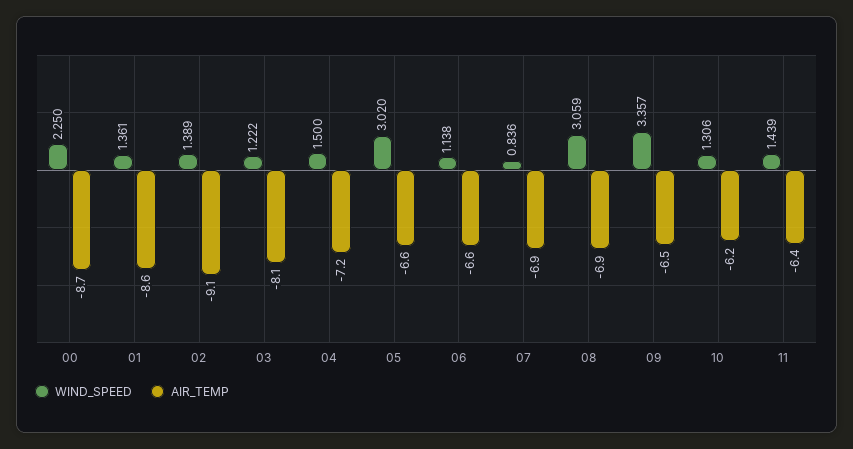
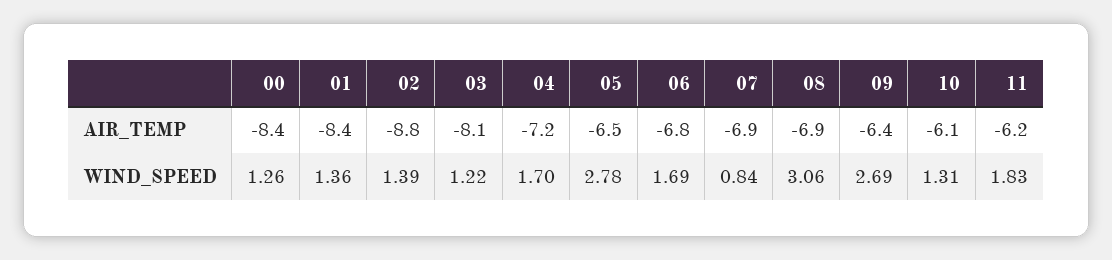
WIND_SPEED, 00: 2.25 -> 1.26
AIR_TEMP, 00: -8.7 -> -8.4
AIR_TEMP, 01: -8.6 -> -8.4
AIR_TEMP, 02: -9.1 -> -8.8
WIND_SPEED, 04: 1.5 -> 1.7
WIND_SPEED, 05: 3.02 -> 2.78
AIR_TEMP, 05: -6.6 -> -6.5
WIND_SPEED, 06: 1.138 -> 1.69
AIR_TEMP, 06: -6.6 -> -6.8
WIND_SPEED, 09: 3.357 -> 2.69
AIR_TEMP, 09: -6.5 -> -6.4
AIR_TEMP, 10: -6.2 -> -6.1
WIND_SPEED, 11: 1.439 -> 1.83
AIR_TEMP, 11: -6.4 -> -6.2

